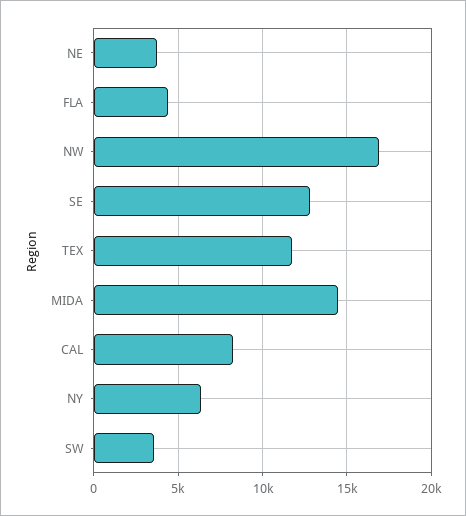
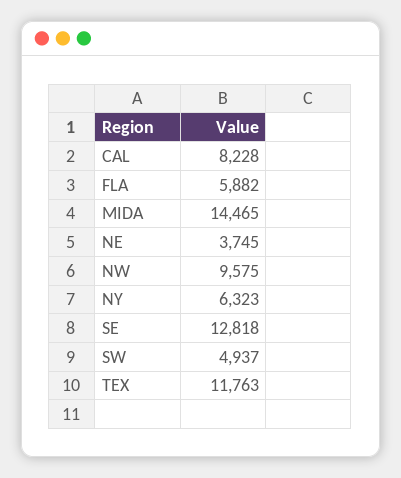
FLA: 4500 -> 5882
NW: 17000 -> 9575
SW: 3500 -> 4937

